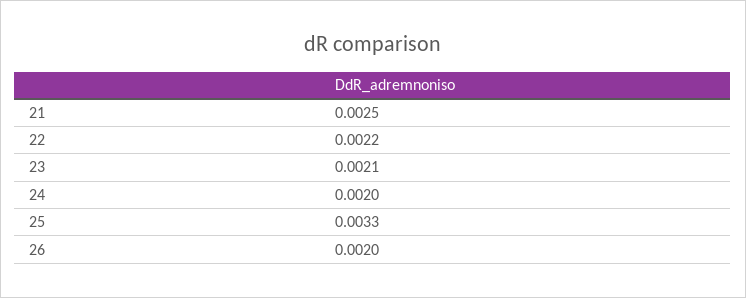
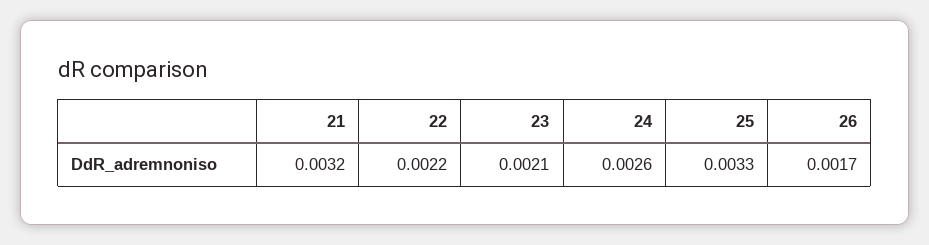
21: 0.0025 -> 0.0032
24: 0.002 -> 0.0026
26: 0.002 -> 0.0017

